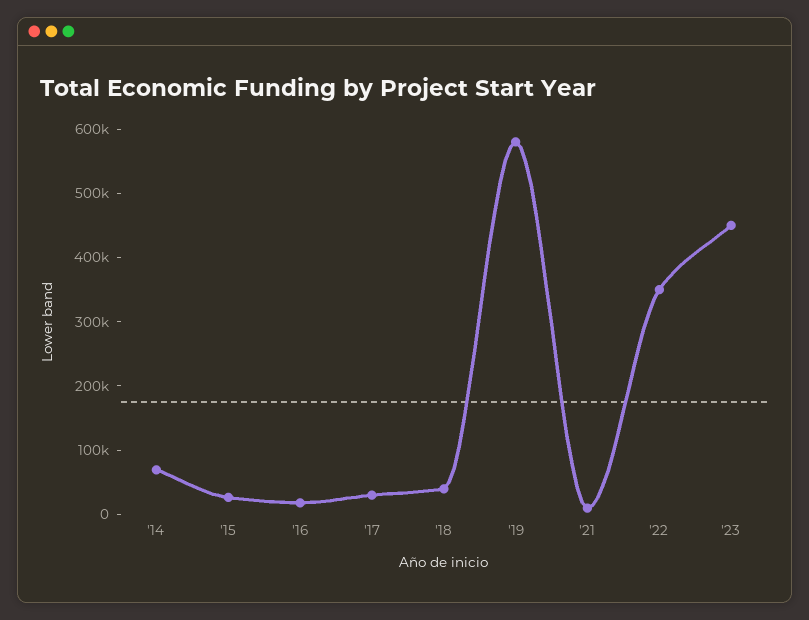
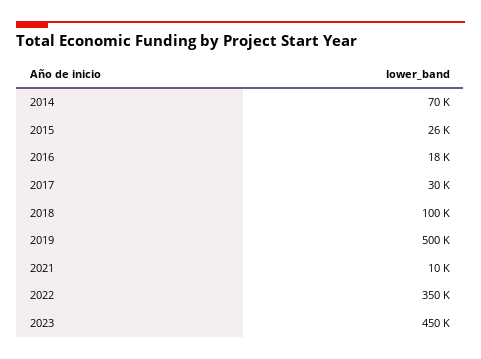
'18: 40000 -> 100000
'19: 580000 -> 500000

